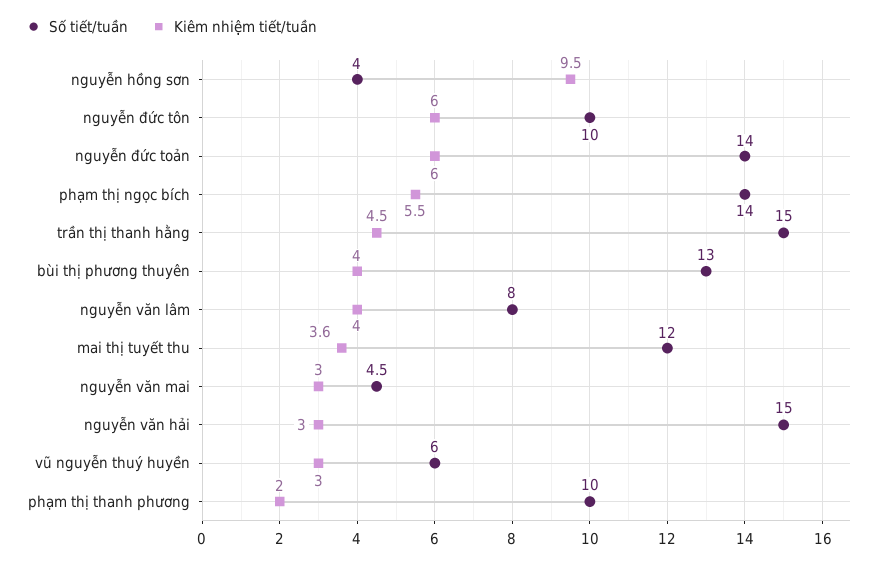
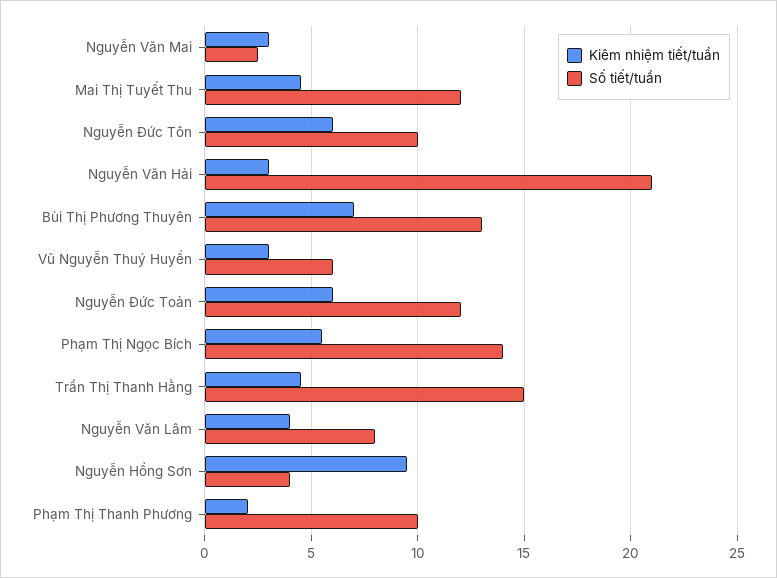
Số tiết/tuần, nguyễn đức toản: 14 -> 12
Kiêm nhiệm tiết/tuần, bùi thị phương thuyên: 4 -> 7
Kiêm nhiệm tiết/tuần, mai thị tuyết thu: 3.6 -> 4.5
Số tiết/tuần, nguyễn văn mai: 4.5 -> 2.5
Số tiết/tuần, nguyễn văn hải: 15 -> 21

